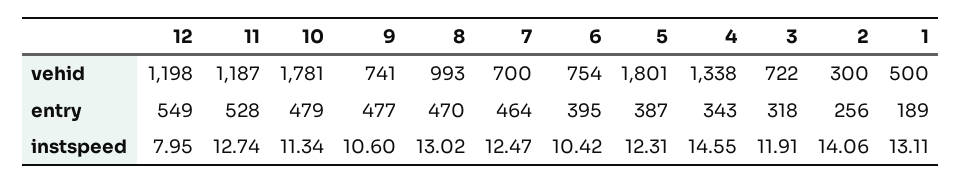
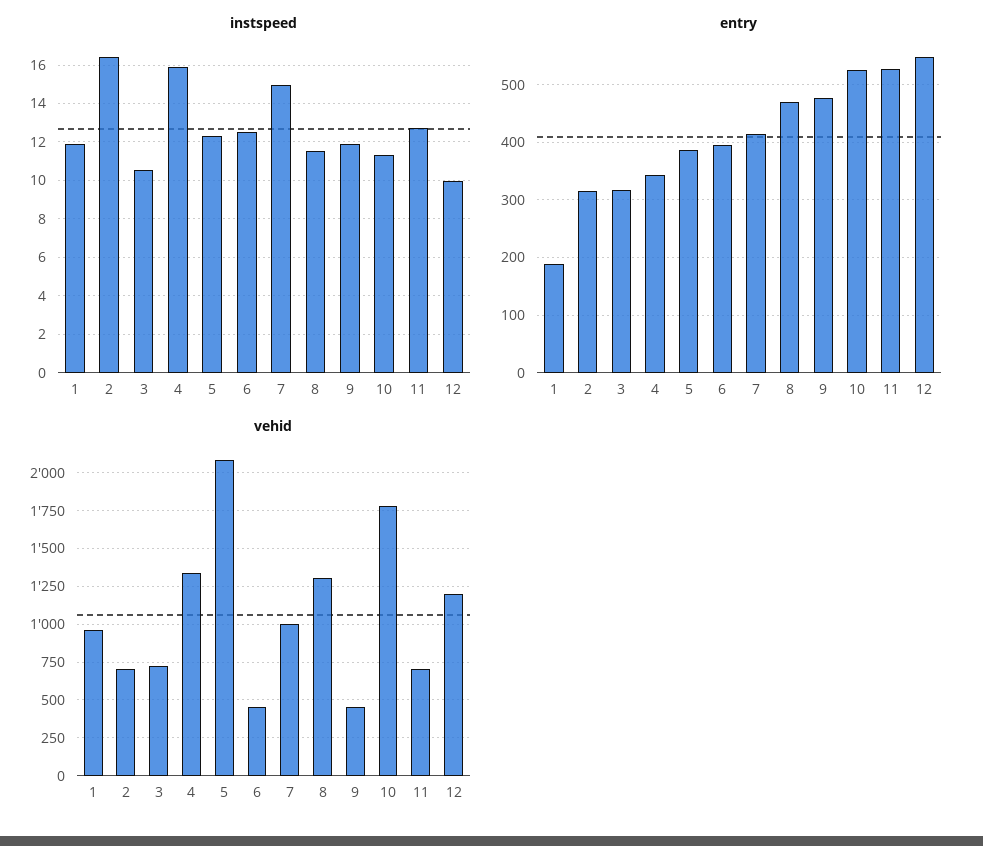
vehid, 11: 1187 -> 700
vehid, 9: 741 -> 450
vehid, 8: 993 -> 1300
vehid, 7: 700 -> 1000
vehid, 6: 754 -> 450
vehid, 5: 1801 -> 2100
vehid, 2: 300 -> 700
vehid, 1: 500 -> 950
entry, 10: 479 -> 520
entry, 7: 464 -> 420
entry, 2: 256 -> 320
instspeed, 12: 7.95 -> 10
instspeed, 9: 10.6 -> 12
instspeed, 8: 13.02 -> 11.5
instspeed, 7: 12.47 -> 15
instspeed, 6: 10.42 -> 12.5
instspeed, 4: 14.55 -> 16
instspeed, 3: 11.91 -> 10.5
instspeed, 2: 14.06 -> 16.5
instspeed, 1: 13.11 -> 12

